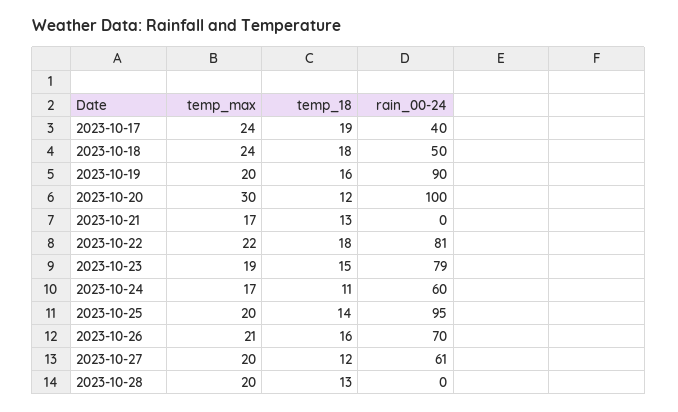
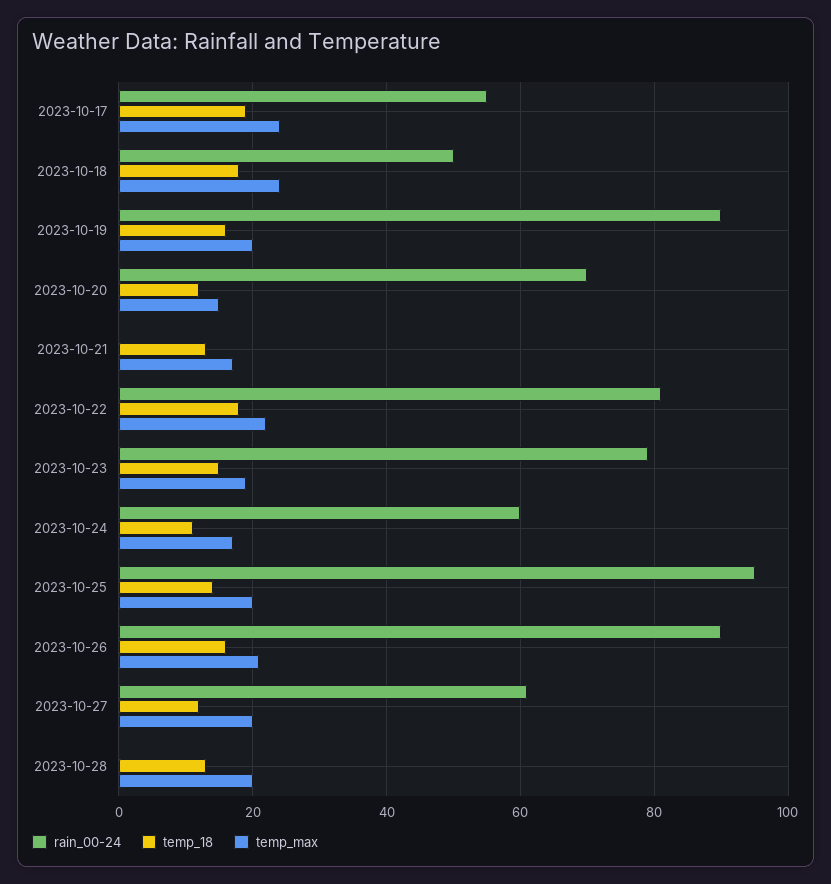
rain_00-24, 2023-10-17: 40 -> 55
temp_max, 2023-10-20: 30 -> 15
rain_00-24, 2023-10-20: 100 -> 70
rain_00-24, 2023-10-26: 70 -> 90

